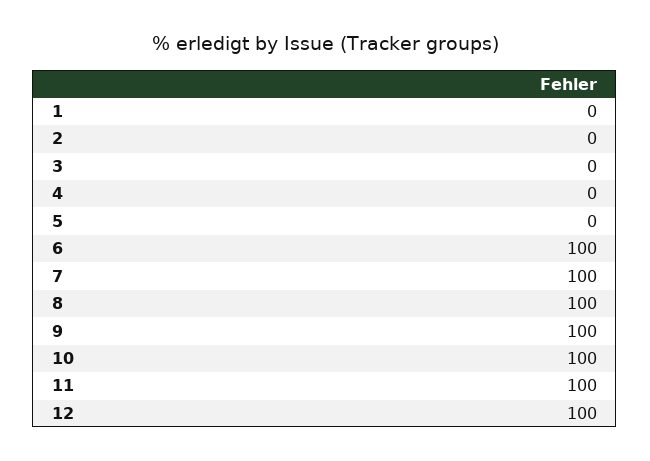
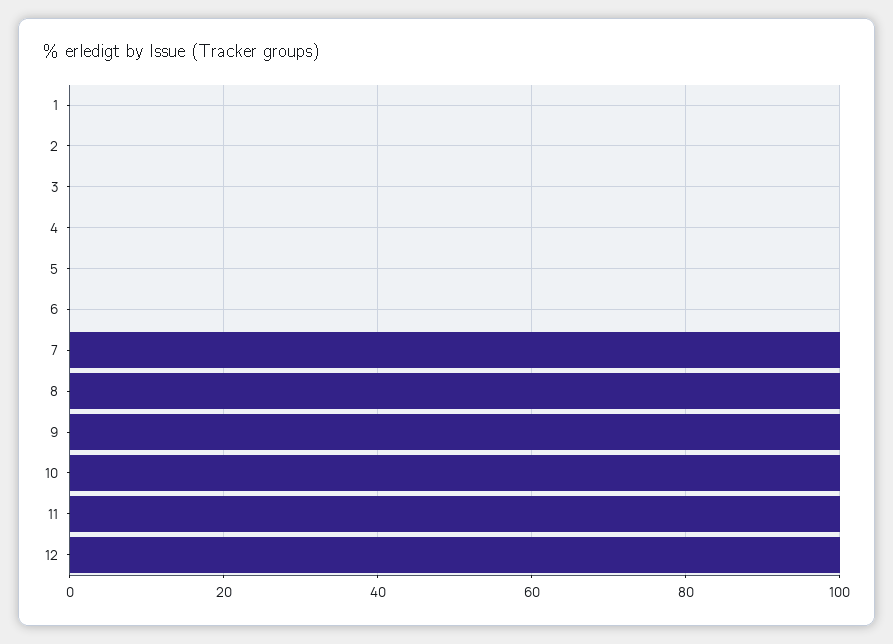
6: 100 -> 0

